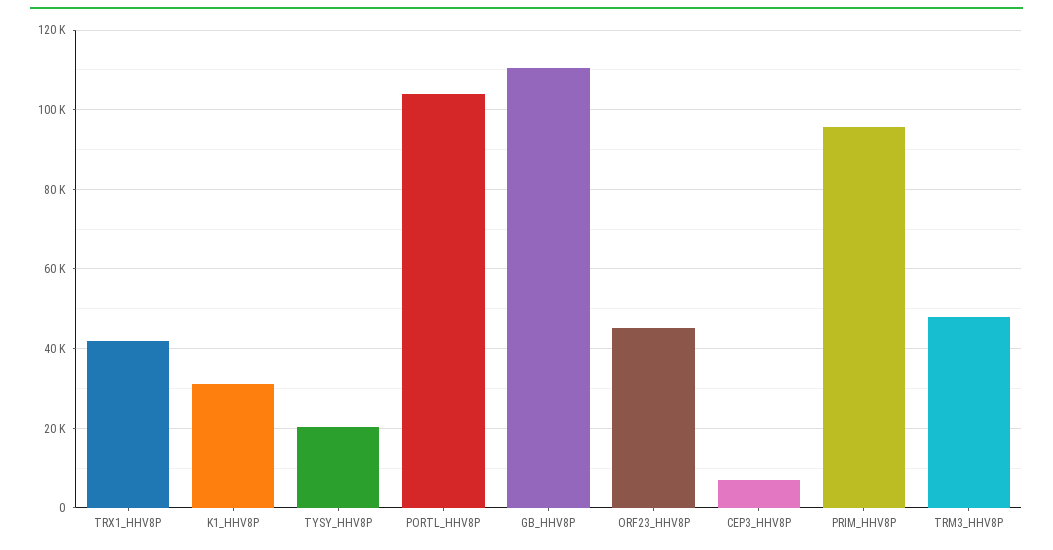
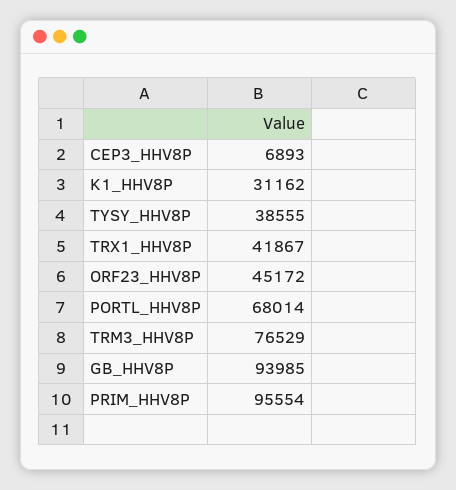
TYSY_HHV8P: 20000 -> 38555
PORTL_HHV8P: 104000 -> 68014
GB_HHV8P: 110000 -> 93985
TRM3_HHV8P: 48000 -> 76529

